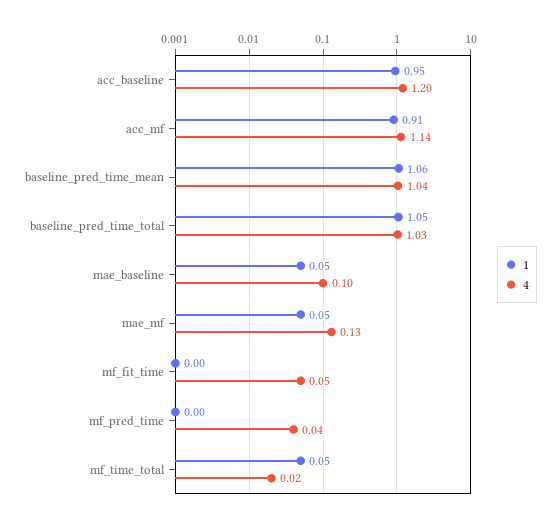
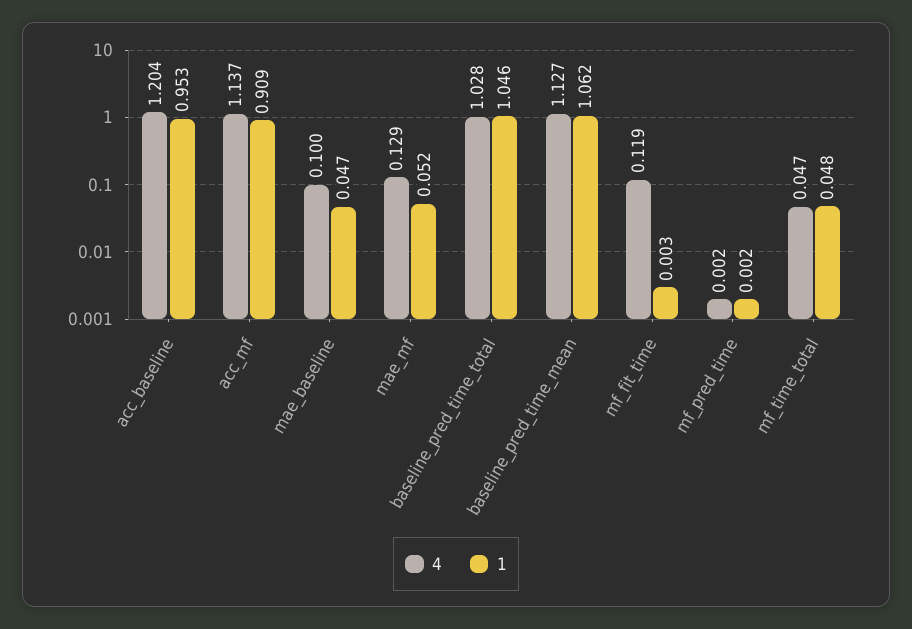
4, baseline_pred_time_mean: 1.04 -> 1.127
4, mf_fit_time: 0.05 -> 0.119
4, mf_pred_time: 0.04 -> 0.002
4, mf_time_total: 0.02 -> 0.047

